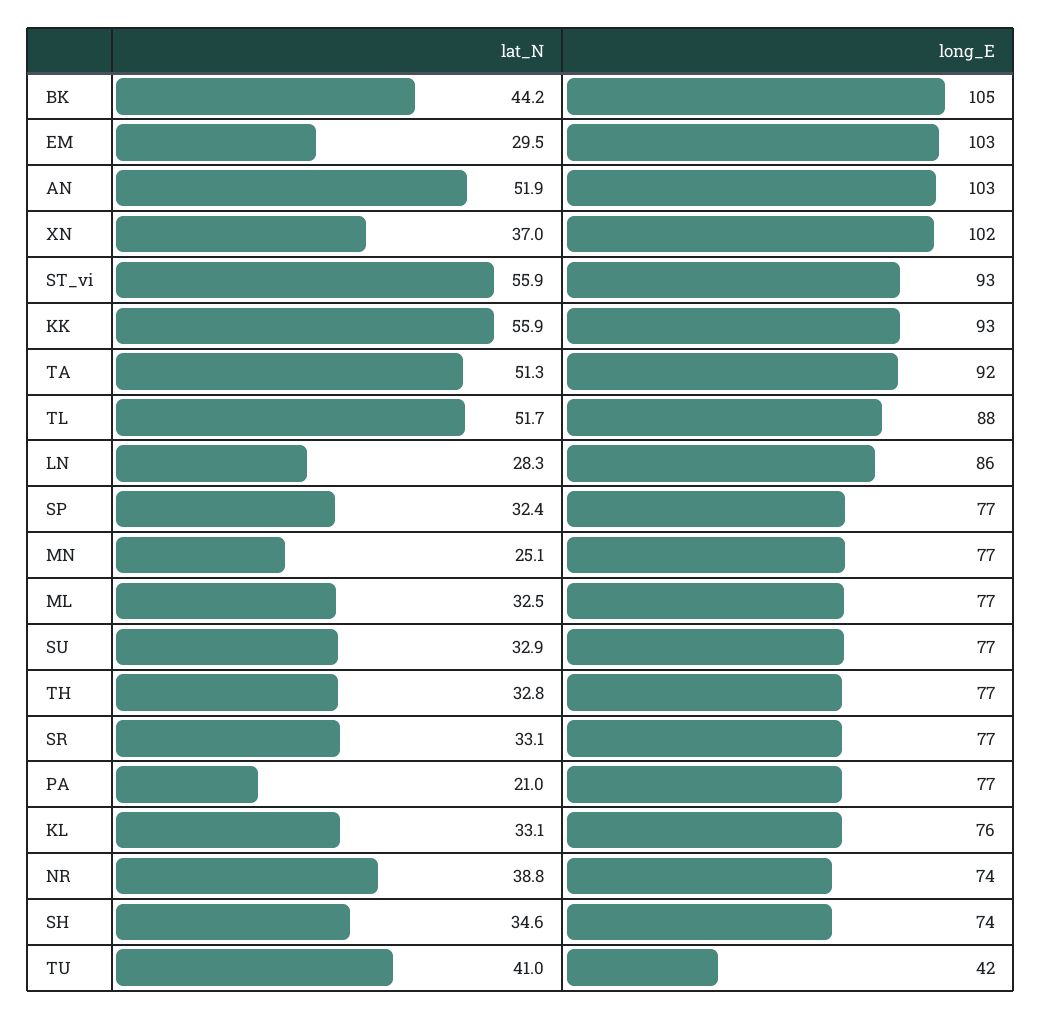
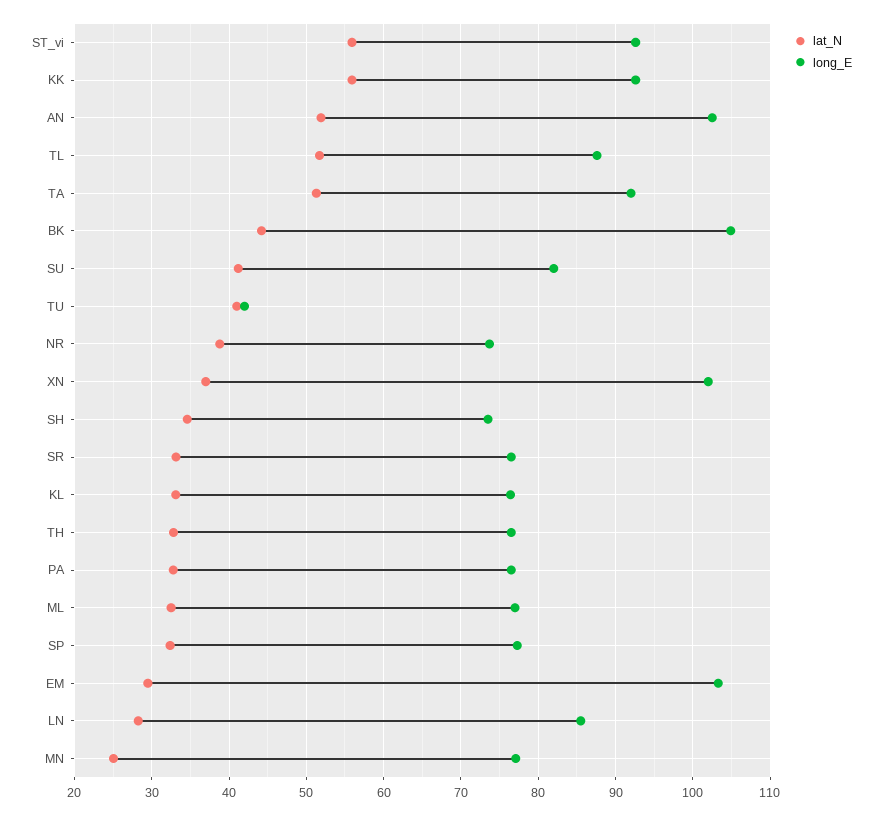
lat_N, SU: 32.9 -> 41
long_E, SU: 77 -> 82
lat_N, PA: 21 -> 33

